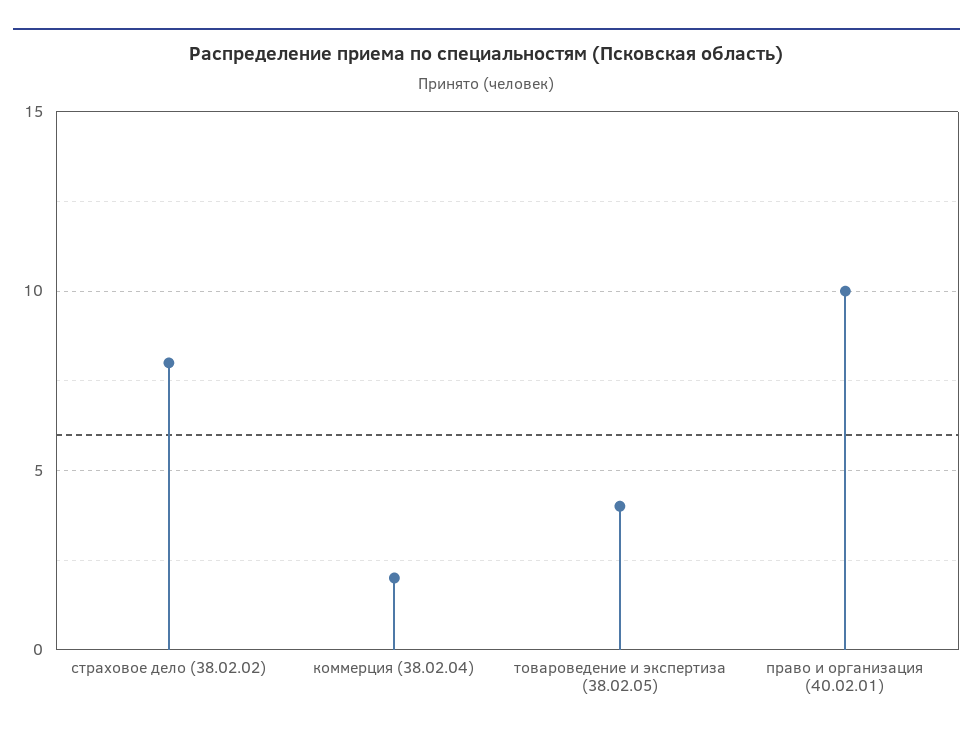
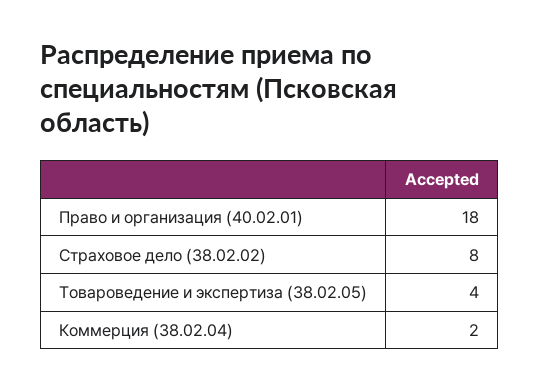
право и организация (40.02.01): 10 -> 18

